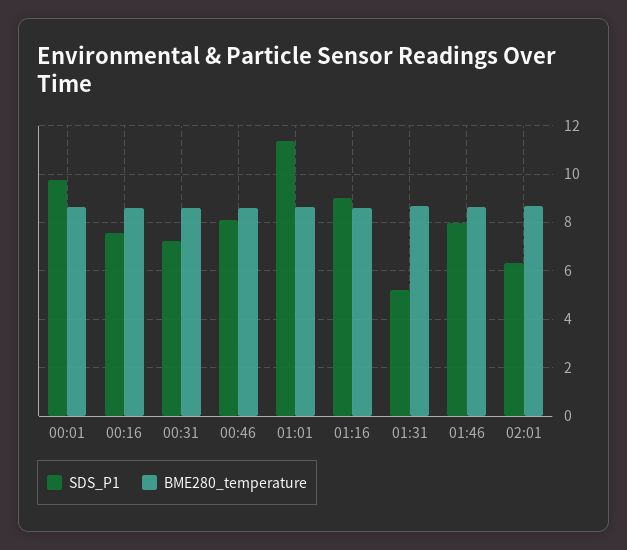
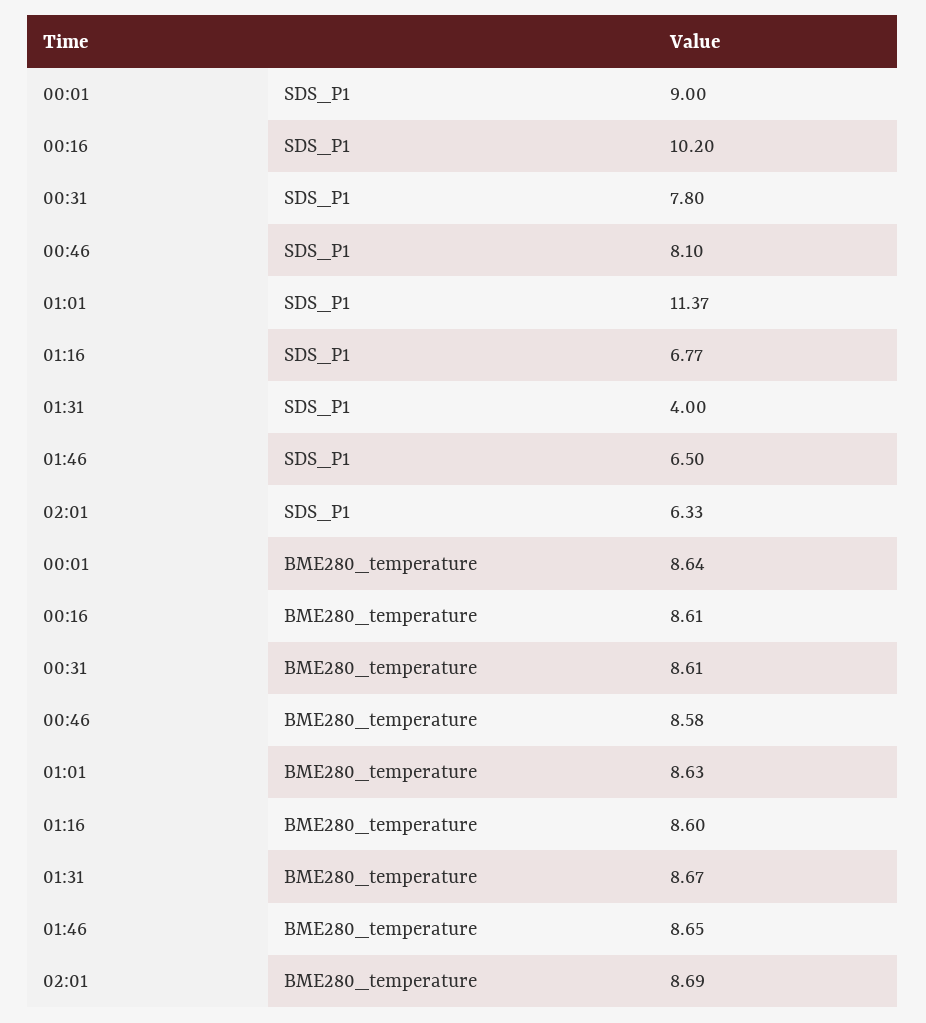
SDS_P1, 00:01: 9.75 -> 9
SDS_P1, 00:16: 7.5 -> 10.2
SDS_P1, 00:31: 7.25 -> 7.8
SDS_P1, 01:16: 9 -> 6.77
SDS_P1, 01:31: 5.25 -> 4
SDS_P1, 01:46: 8 -> 6.5

